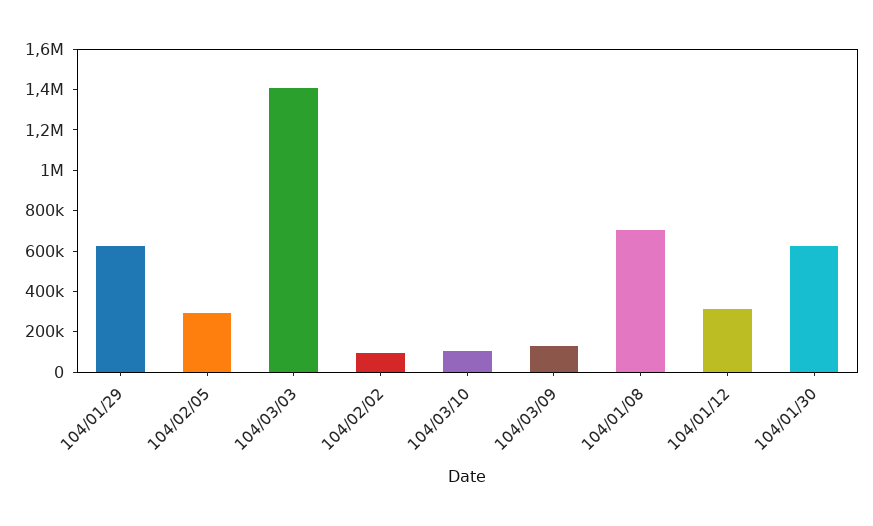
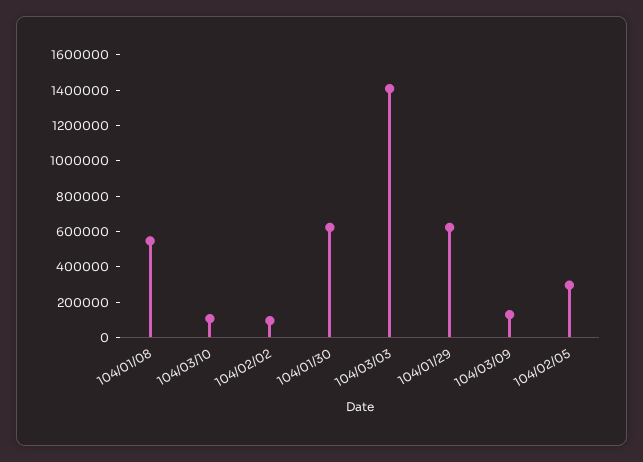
104/01/08: 700000 -> 550000
104/01/12: 300000 -> none

